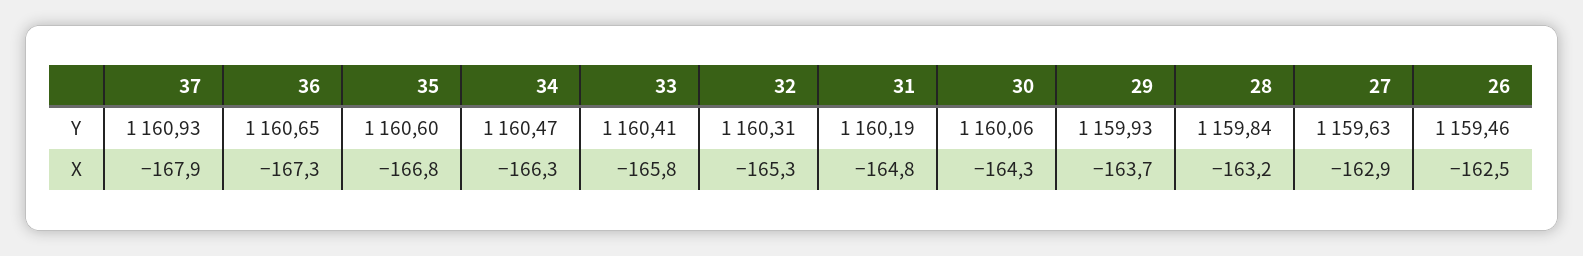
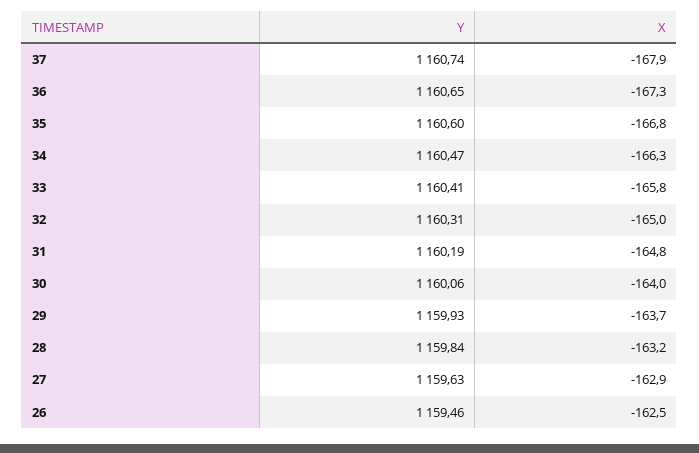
37, Y: 1160.93 -> 1160.74
32, X: -165.3 -> -165
30, X: -164.3 -> -164

